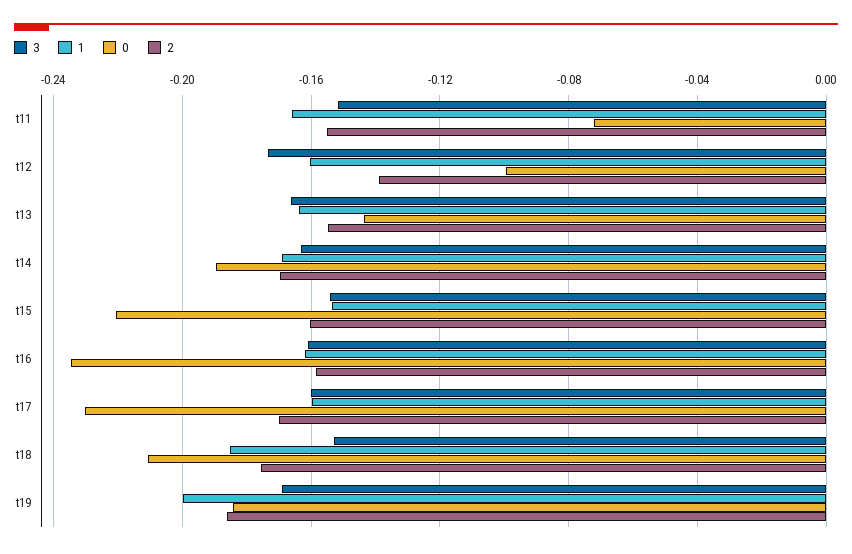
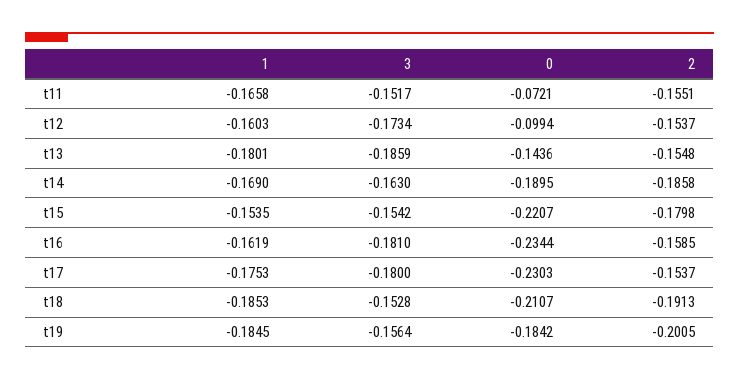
2, t12: -0.14 -> -0.1537
3, t13: -0.165 -> -0.1859
1, t13: -0.165 -> -0.1801
2, t14: -0.17 -> -0.1858
2, t15: -0.16 -> -0.1798
3, t16: -0.16 -> -0.181
3, t17: -0.16 -> -0.18
1, t17: -0.16 -> -0.1753
2, t17: -0.17 -> -0.1537
2, t18: -0.175 -> -0.1913
3, t19: -0.17 -> -0.1564
1, t19: -0.2 -> -0.1845
2, t19: -0.185 -> -0.2005

